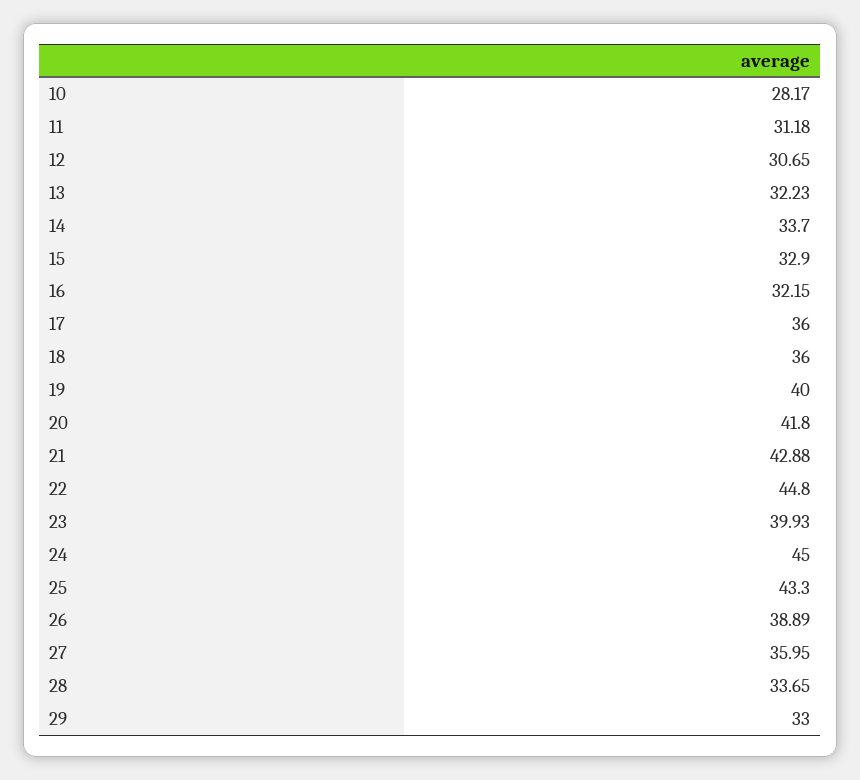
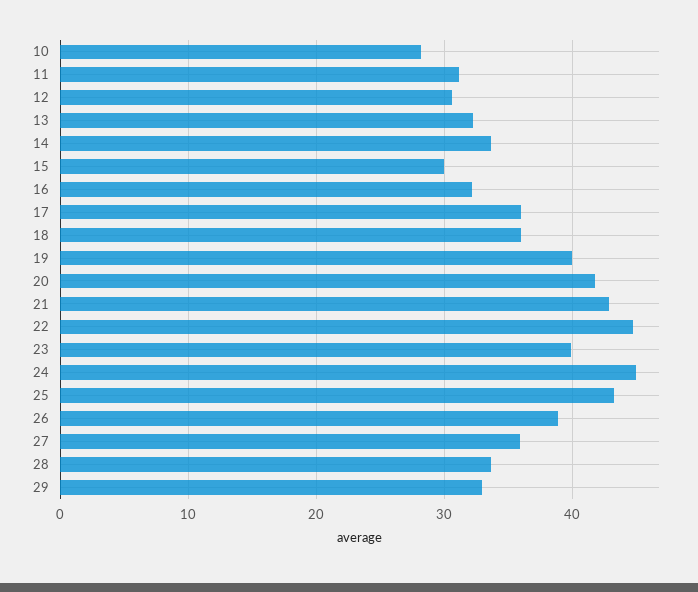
15: 32.9 -> 30

